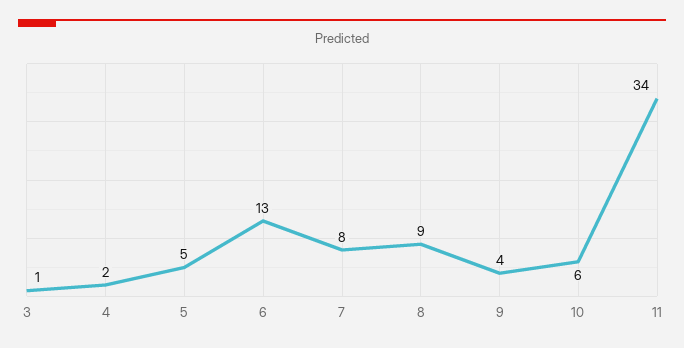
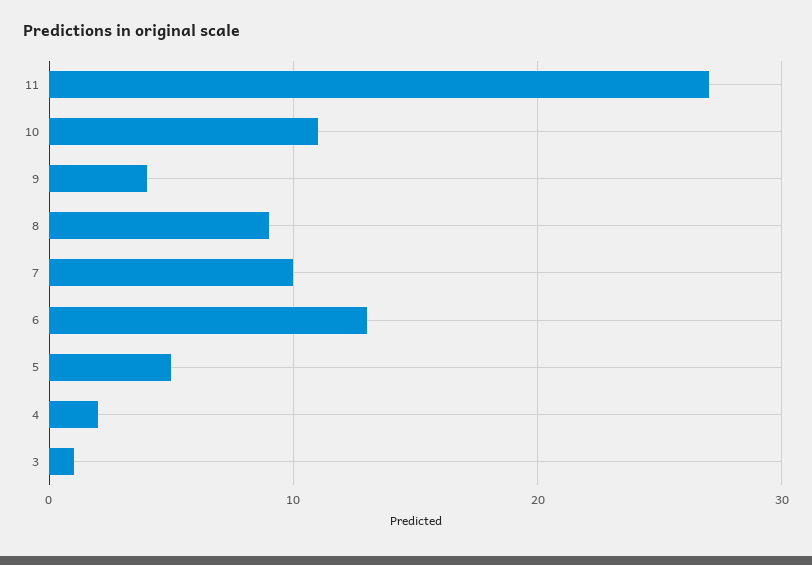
7: 8 -> 10
10: 6 -> 11
11: 34 -> 27

